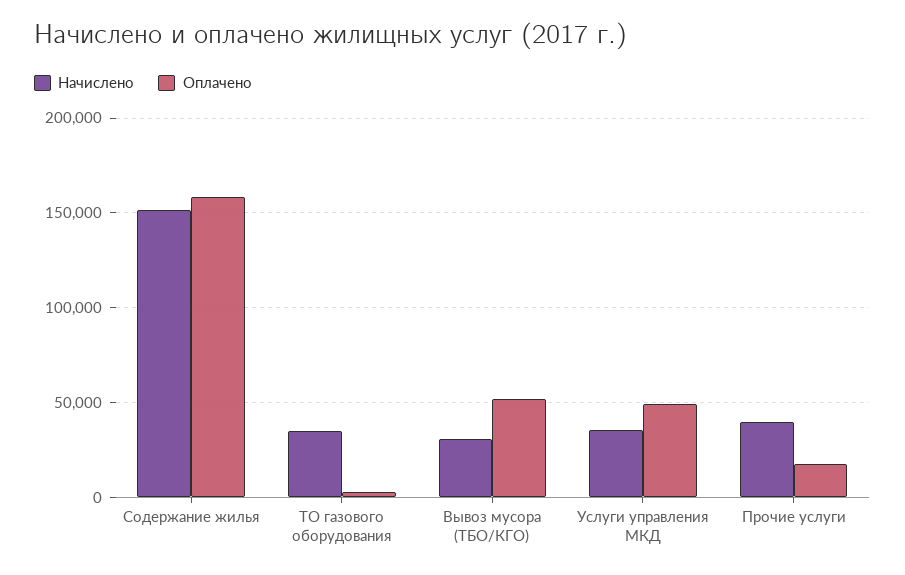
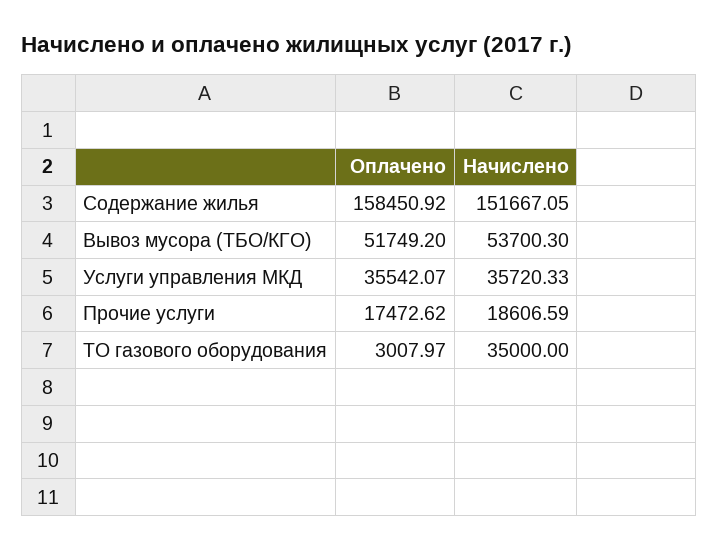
Начислено, Вывоз мусора (ТБО/КГО): 30000 -> 53700.3
Оплачено, Услуги управления МКД: 50000 -> 35542.07
Начислено, Прочие услуги: 40000 -> 18606.59

